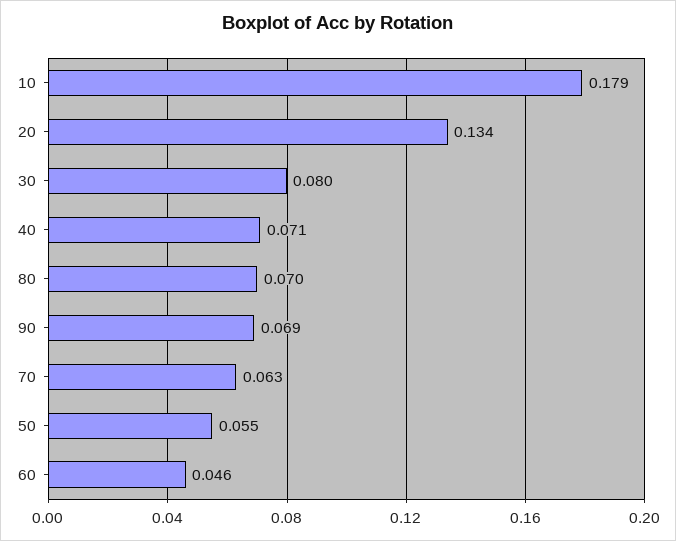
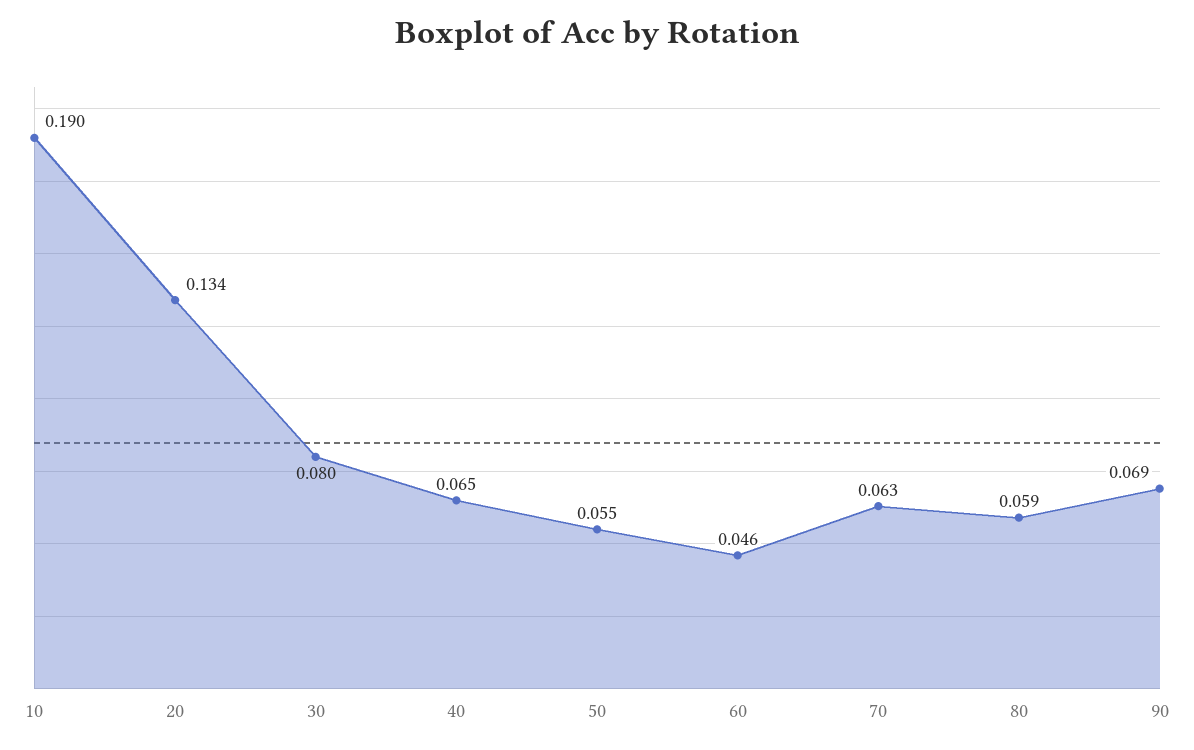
10: 0.179 -> 0.19
40: 0.071 -> 0.065
80: 0.07 -> 0.059

